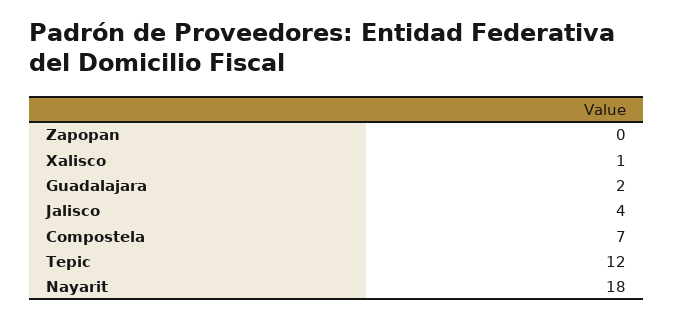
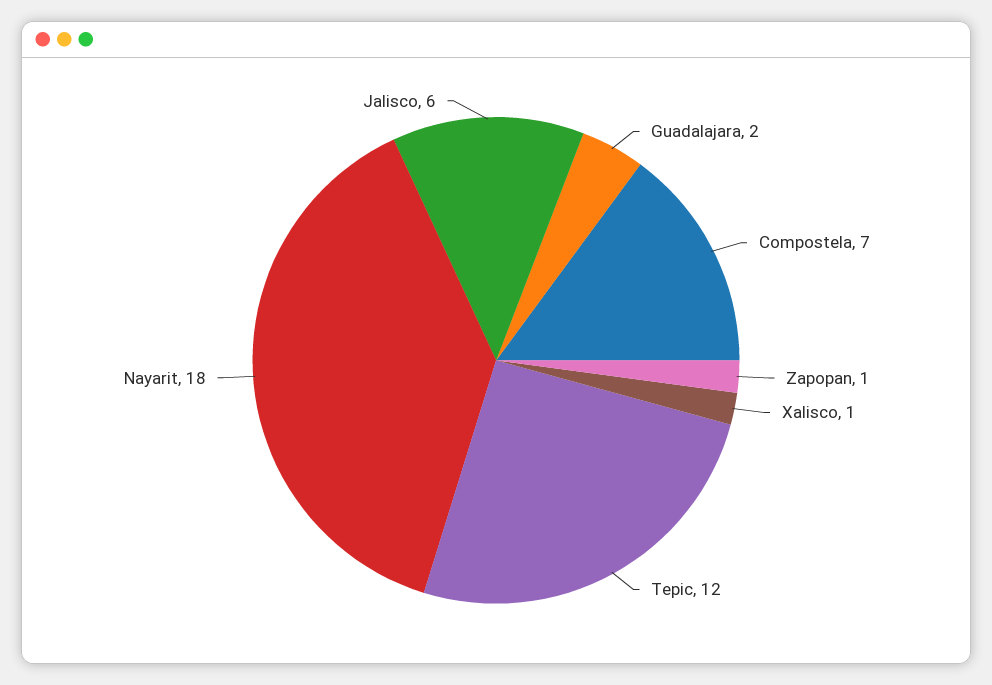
Zapopan: 0 -> 1
Jalisco: 4 -> 6

